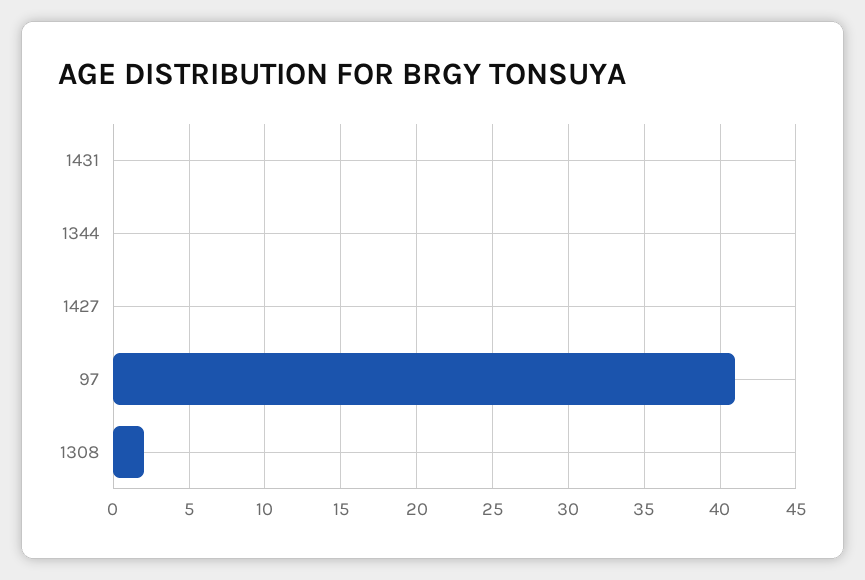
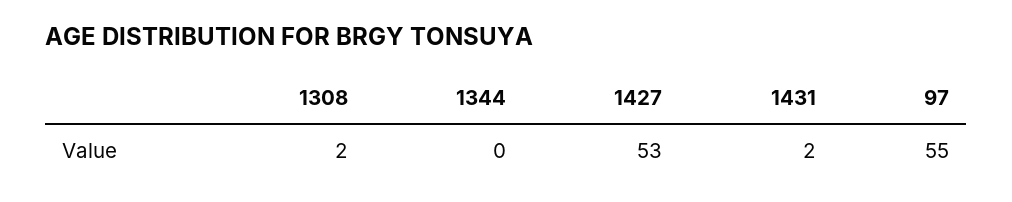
1431: 0 -> 2
1427: 0 -> 53
97: 41 -> 55

